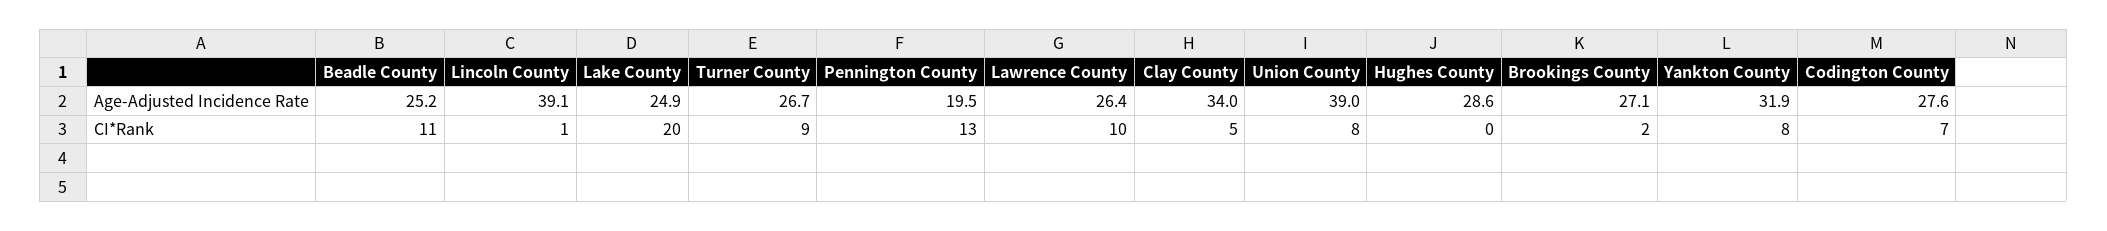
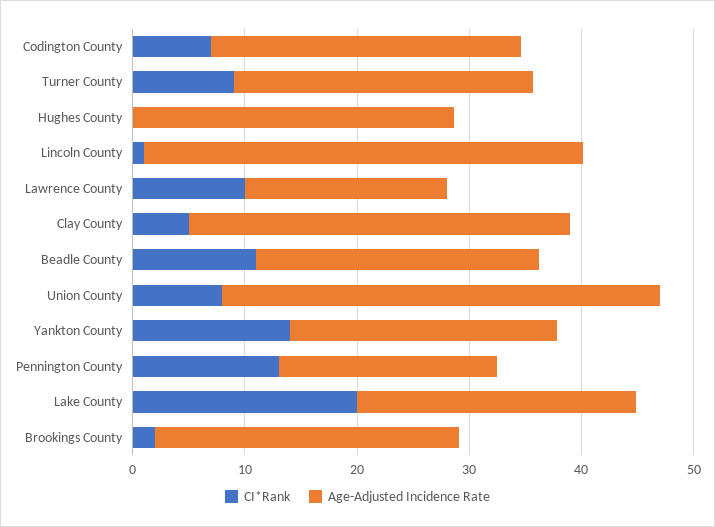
Age-Adjusted Incidence Rate, Lawrence County: 26.4 -> 18
Age-Adjusted Incidence Rate, Yankton County: 31.9 -> 24
CI*Rank, Yankton County: 8 -> 14

